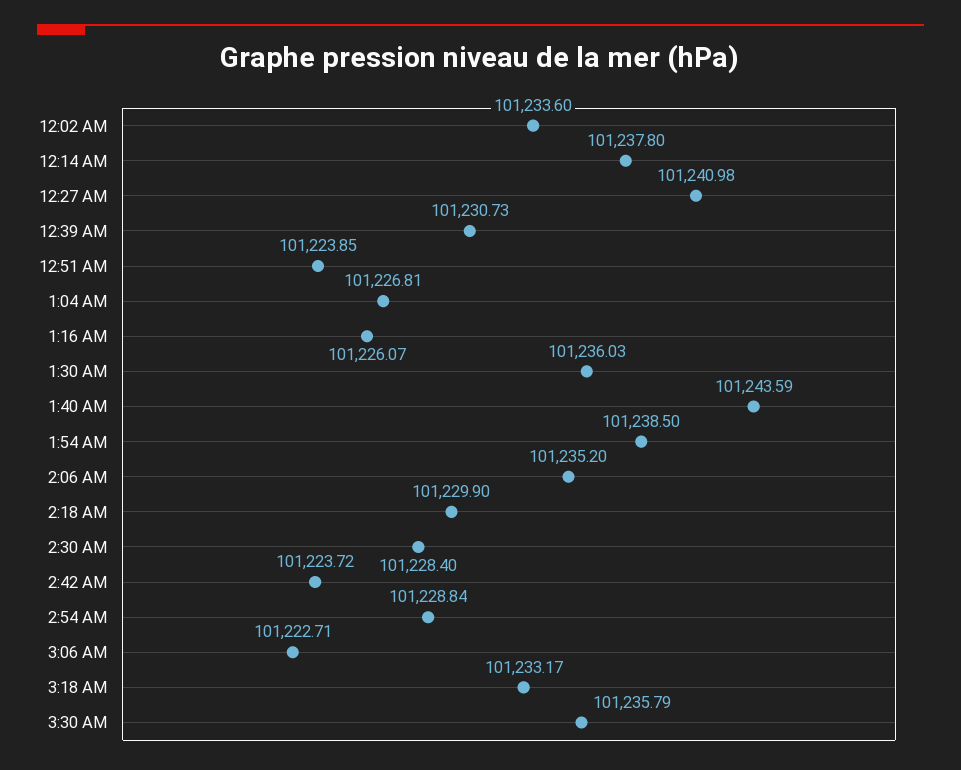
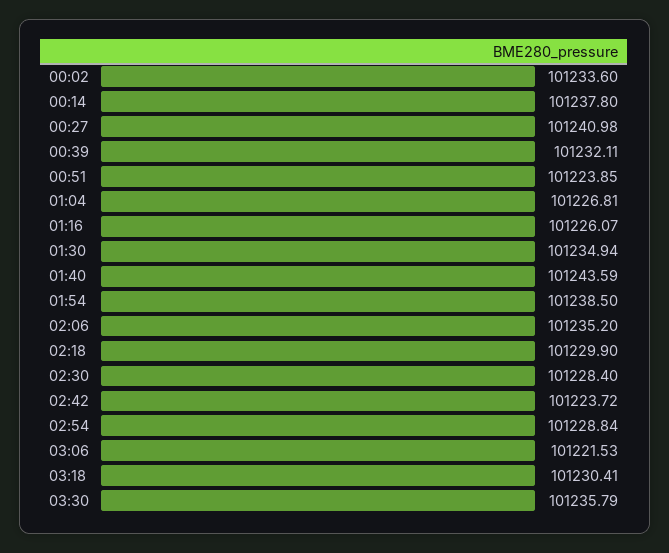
12:39 AM: 101230.73 -> 101232.11
1:30 AM: 101236.03 -> 101234.94
3:06 AM: 101222.71 -> 101221.53
3:18 AM: 101233.17 -> 101230.41

